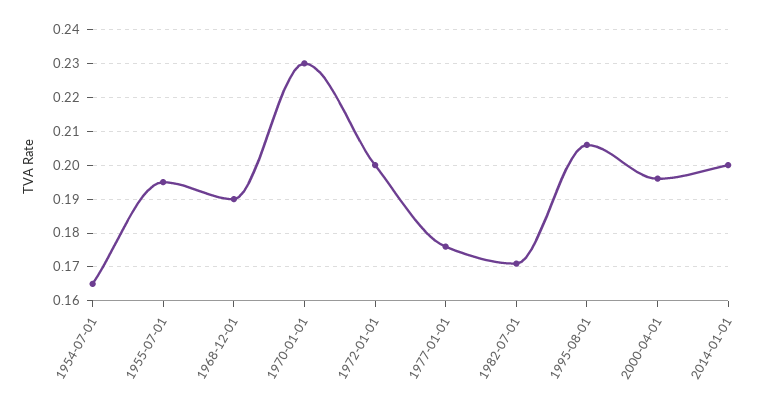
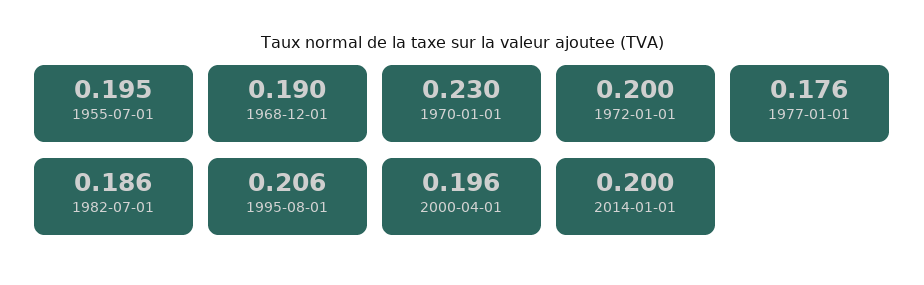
1954-07-01: 0.165 -> none
1982-07-01: 0.17 -> 0.186

